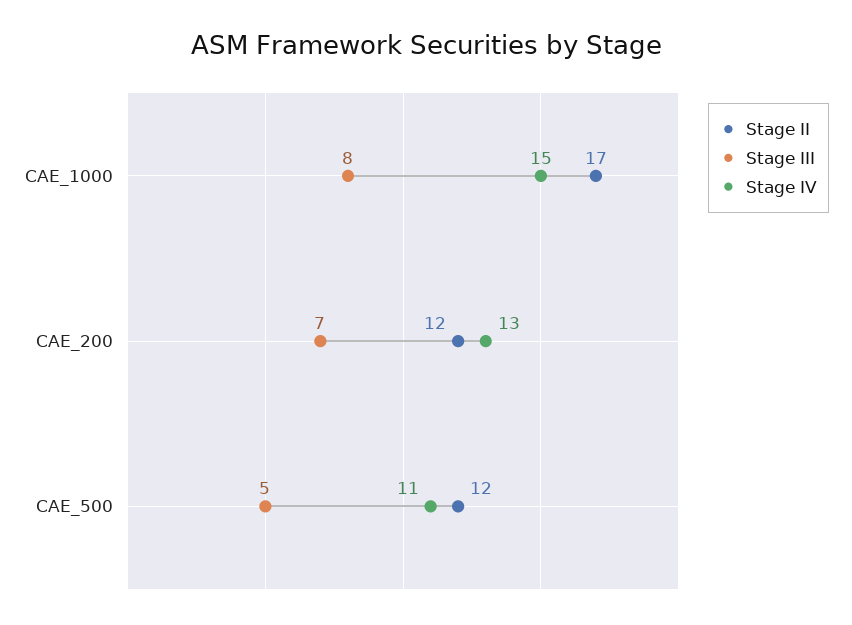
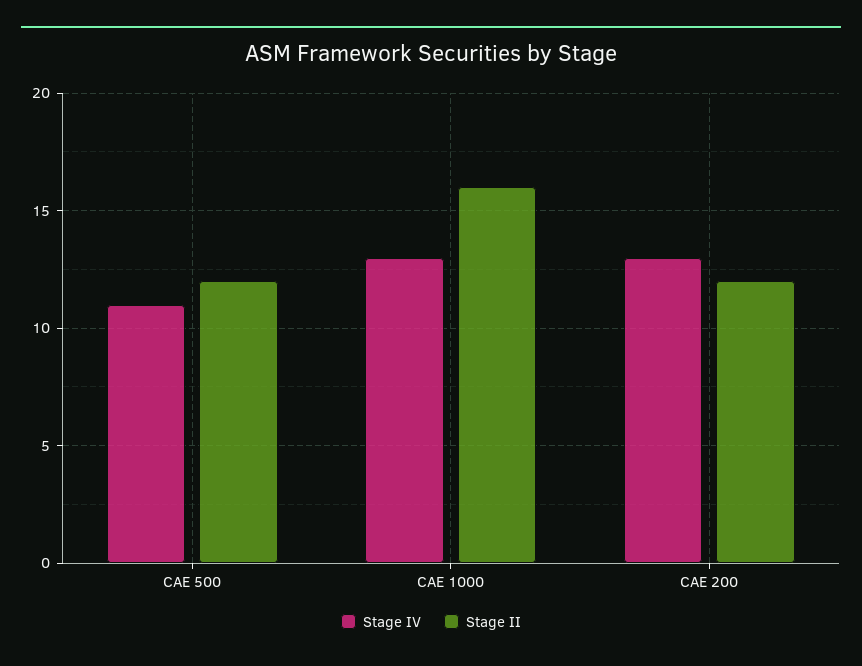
Stage II, CAE_1000: 17 -> 16
Stage III, CAE_1000: 8 -> none
Stage IV, CAE_1000: 15 -> 13
Stage III, CAE_200: 7 -> none
Stage III, CAE_500: 5 -> none

